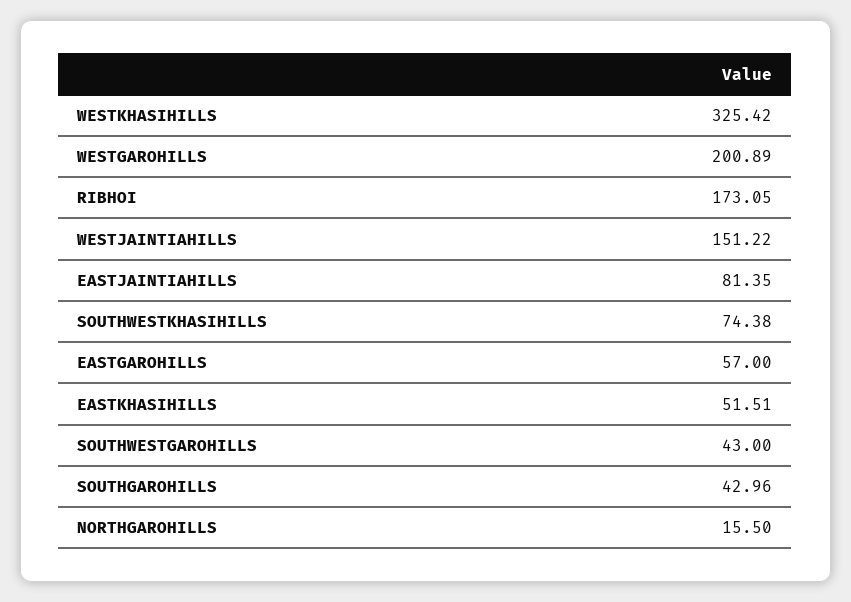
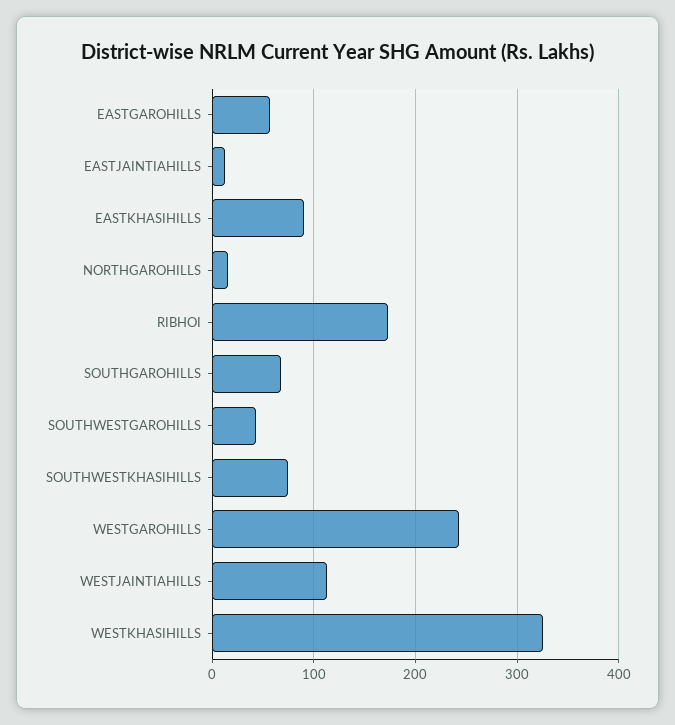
WESTGAROHILLS: 200.89 -> 240
WESTJAINTIAHILLS: 151.22 -> 110
EASTJAINTIAHILLS: 81.35 -> 10
EASTKHASIHILLS: 51.51 -> 90
SOUTHGAROHILLS: 42.96 -> 70

